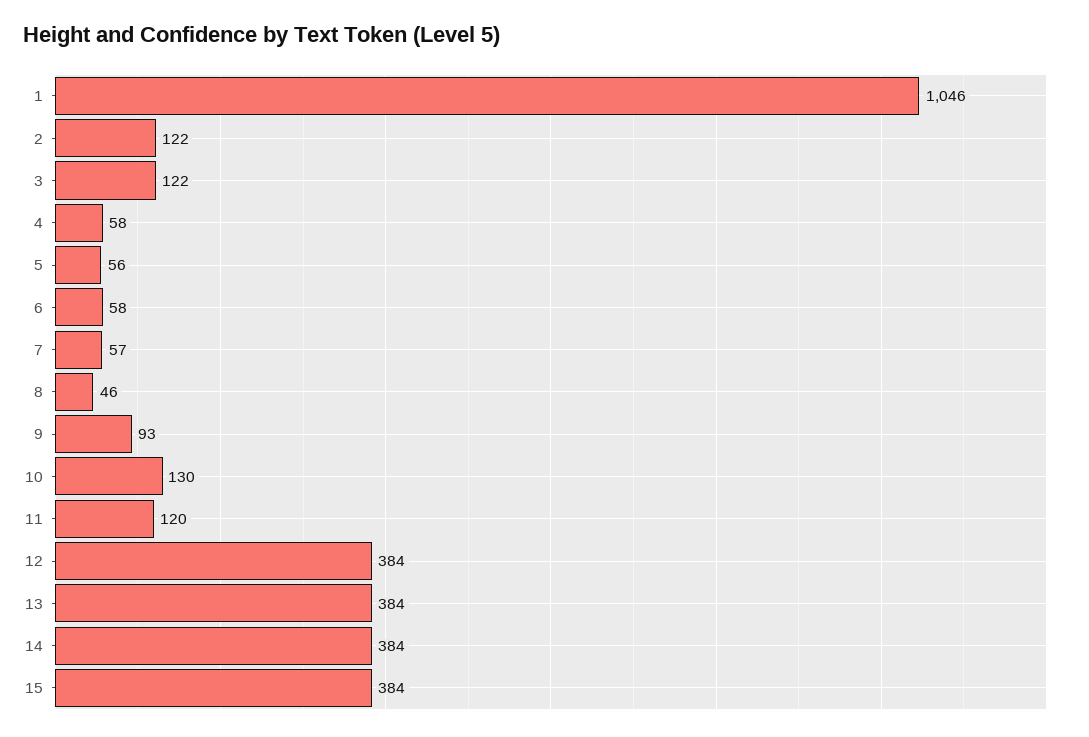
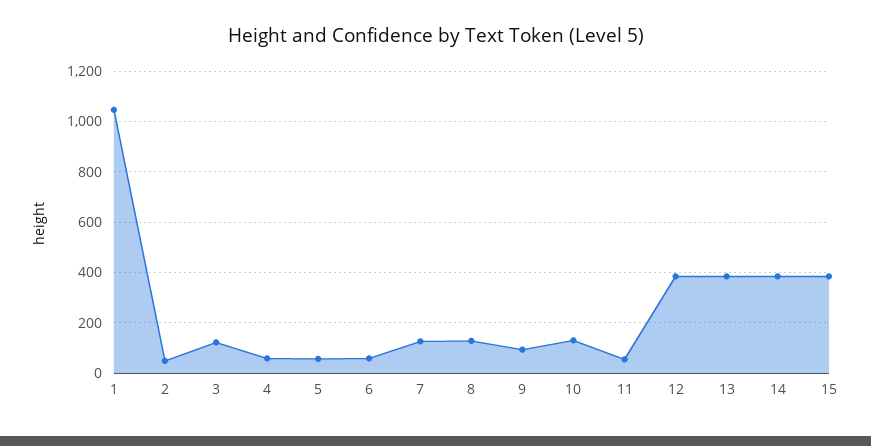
2: 122 -> 50
7: 57 -> 125
8: 46 -> 125
11: 120 -> 50

